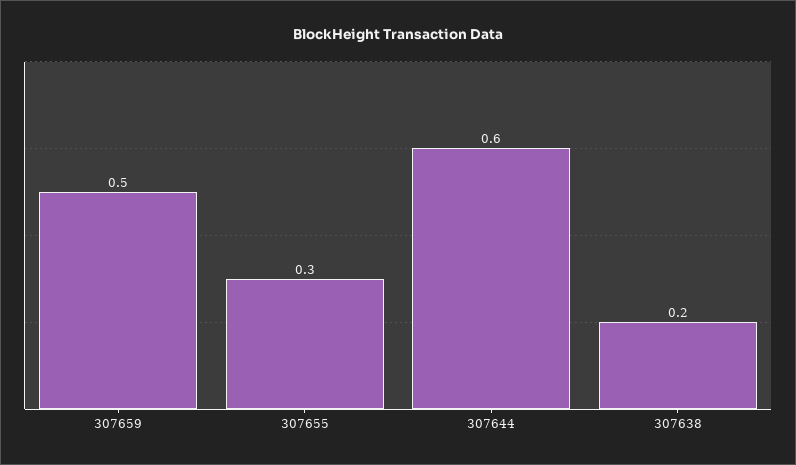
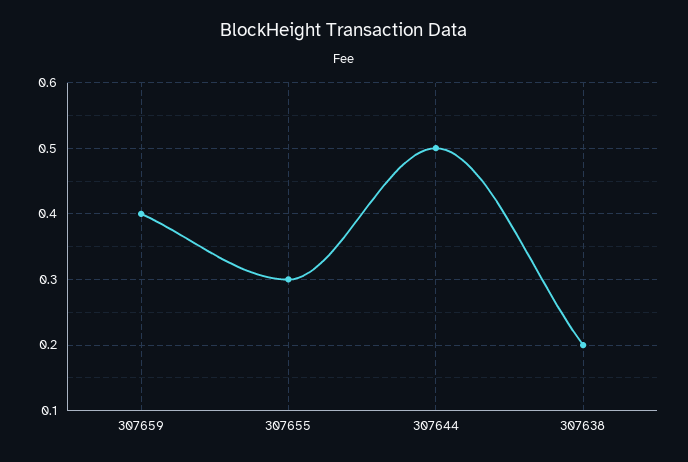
307659: 0.5 -> 0.4
307644: 0.6 -> 0.5

